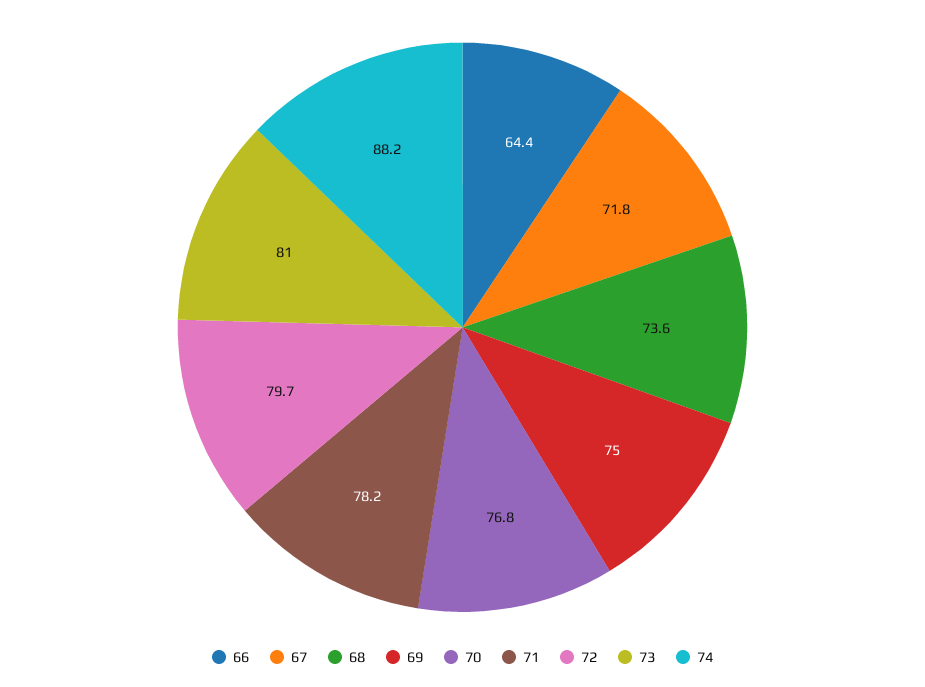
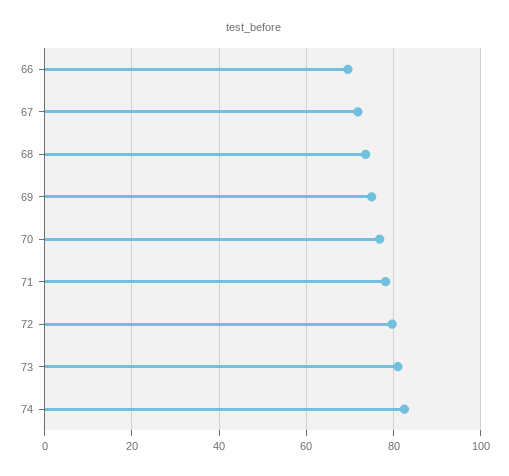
66: 64.4 -> 70
74: 88.2 -> 82

